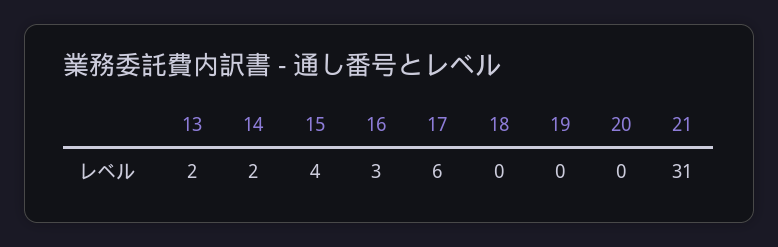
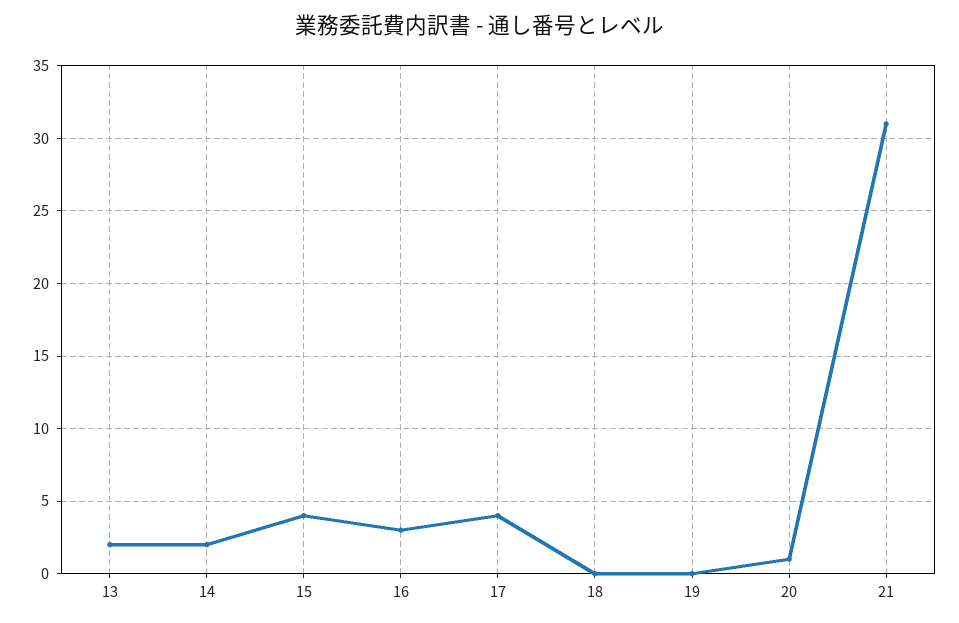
17: 6 -> 4
20: 0 -> 1

